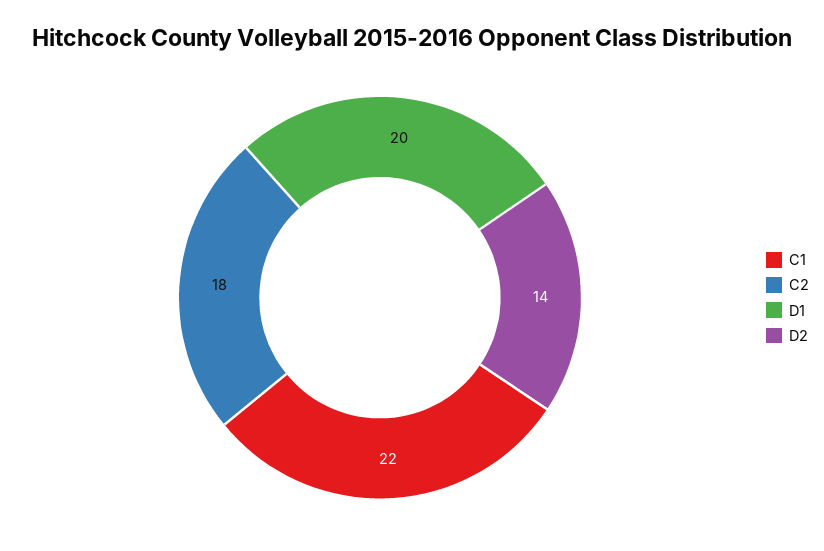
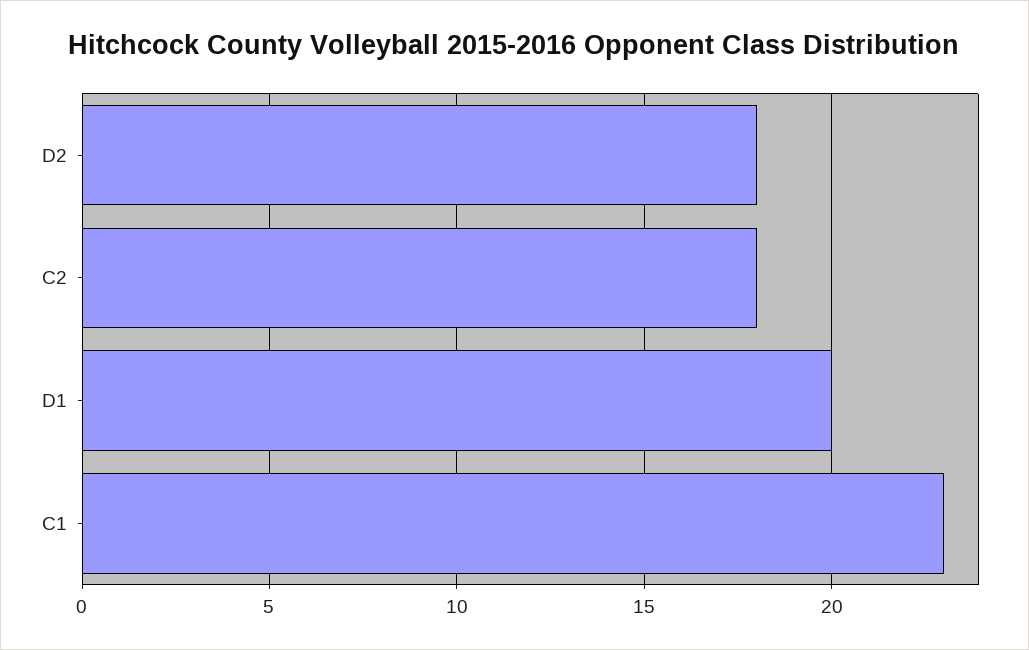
C1: 22 -> 23
D2: 14 -> 18

